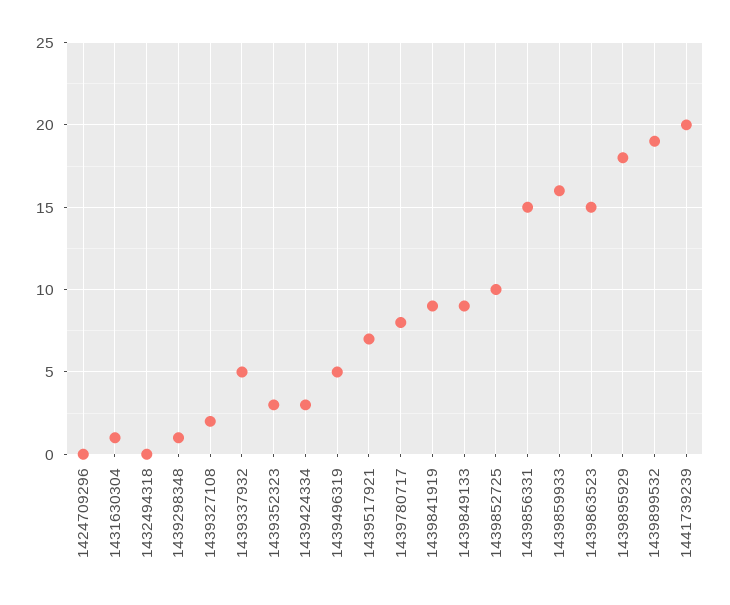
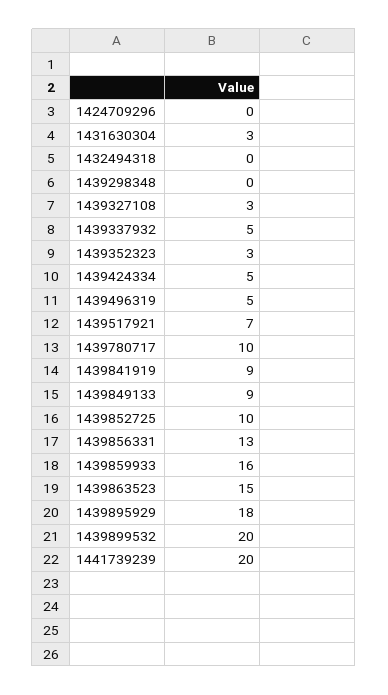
1431630304: 1 -> 3
1439298348: 1 -> 0
1439327108: 2 -> 3
1439424334: 3 -> 5
1439780717: 8 -> 10
1439856331: 15 -> 13
1439899532: 19 -> 20

